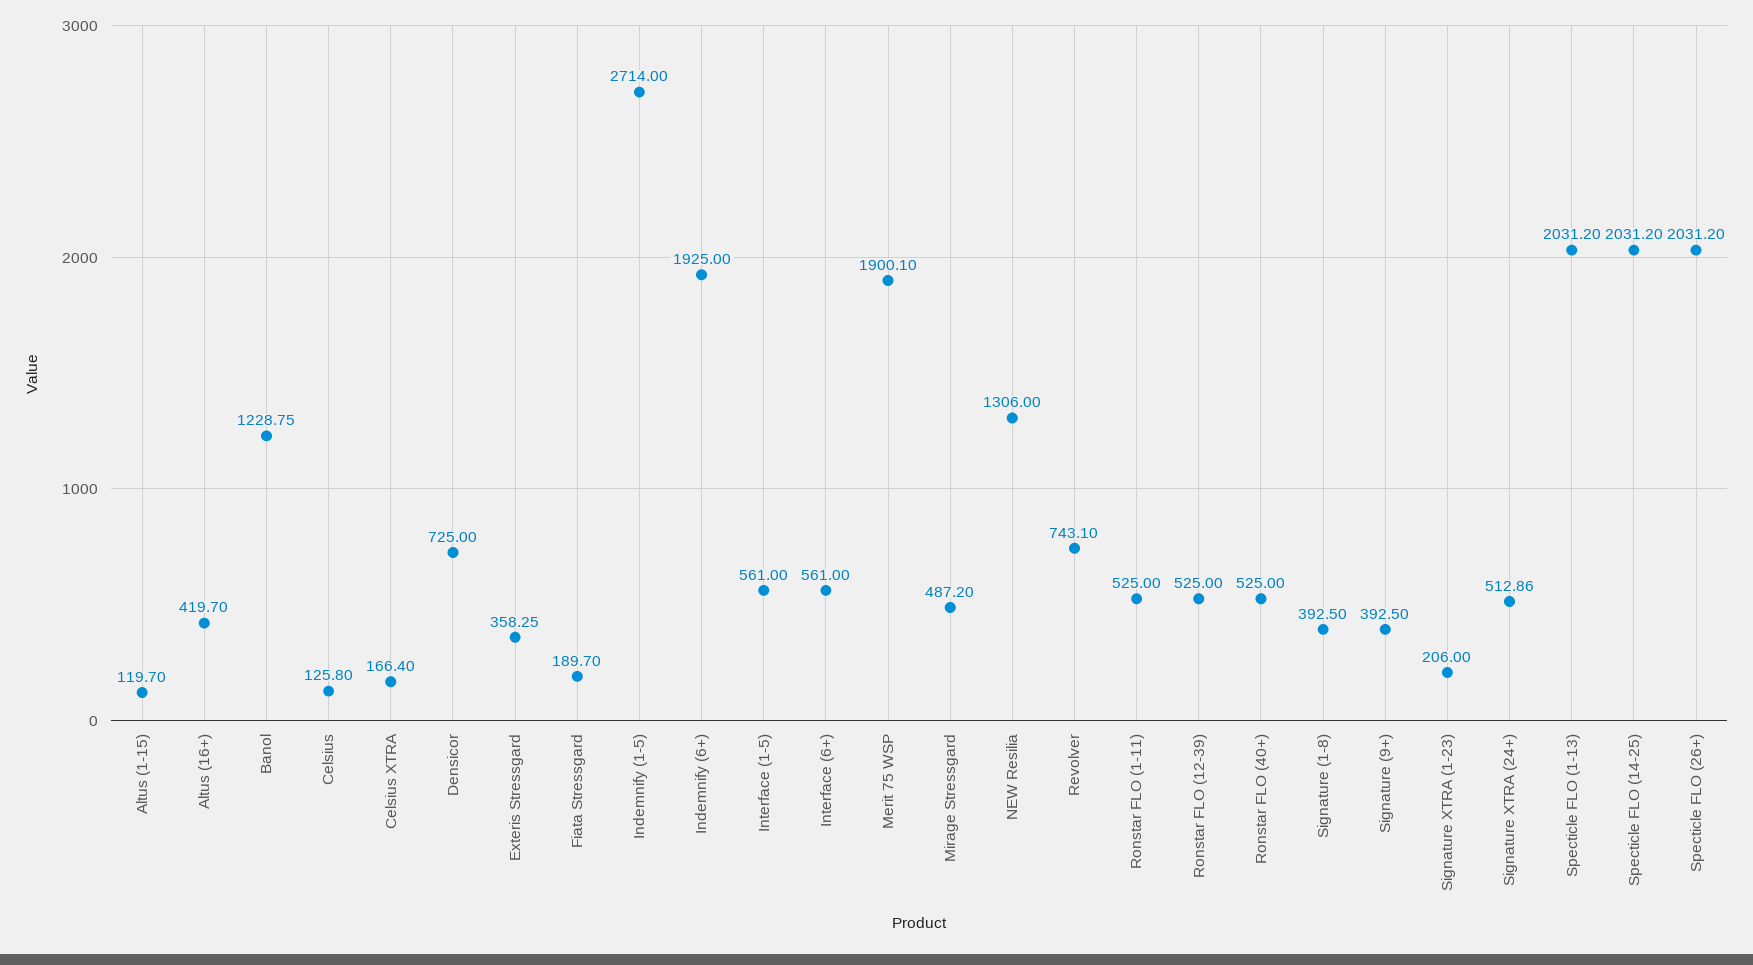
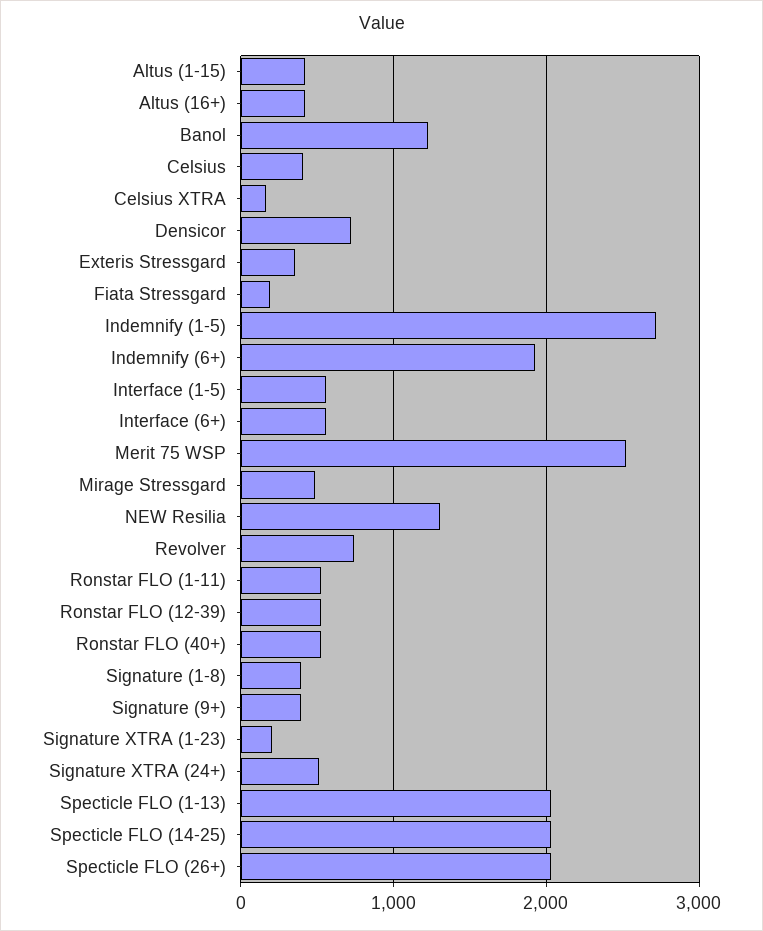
Altus (1-15): 119.7 -> 400
Celsius: 125.8 -> 400
Merit 75 WSP: 1900.1 -> 2500

